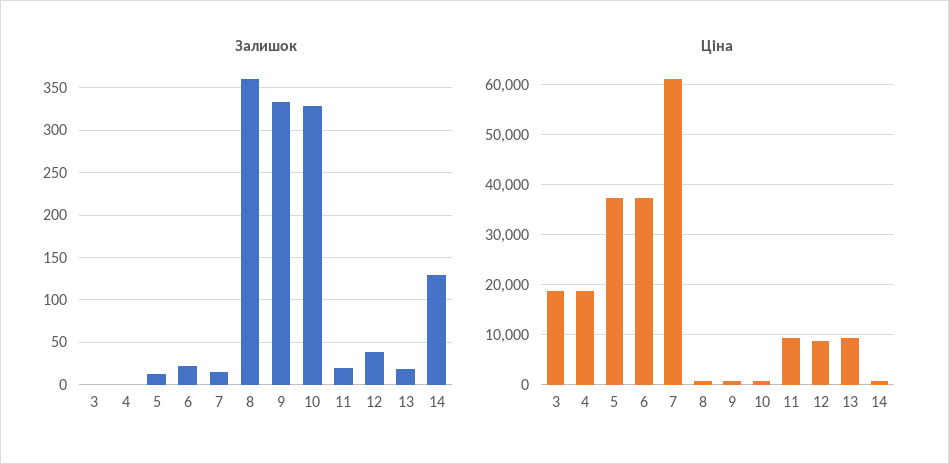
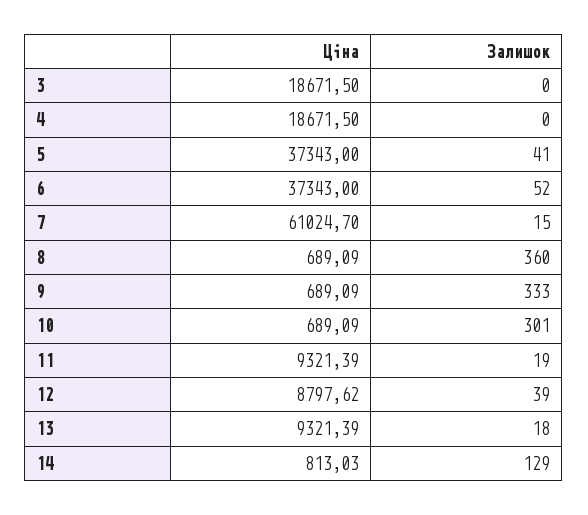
Залишок, 5: 10 -> 41
Залишок, 6: 20 -> 52
Залишок, 10: 330 -> 301

